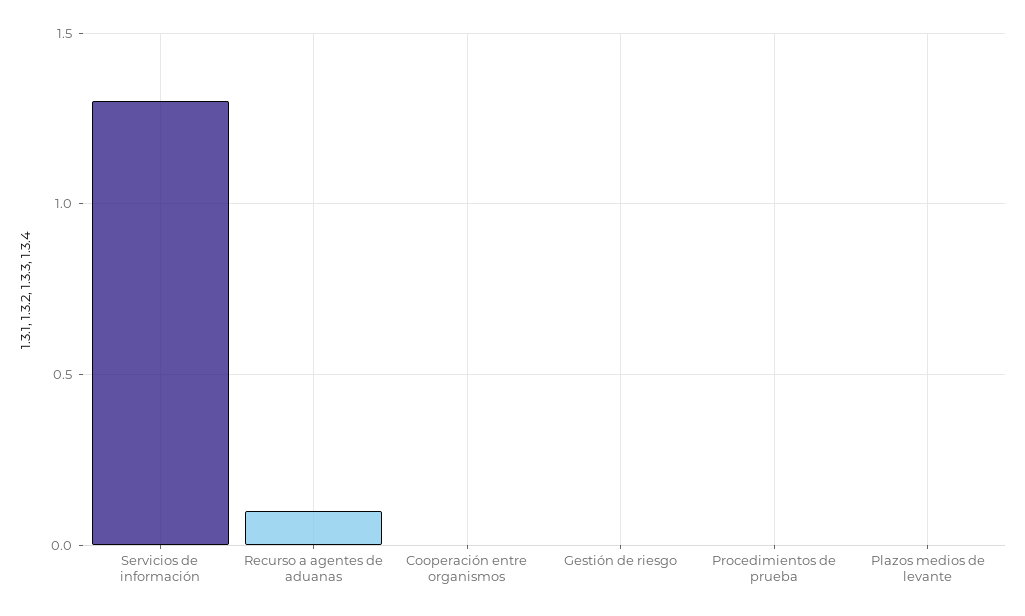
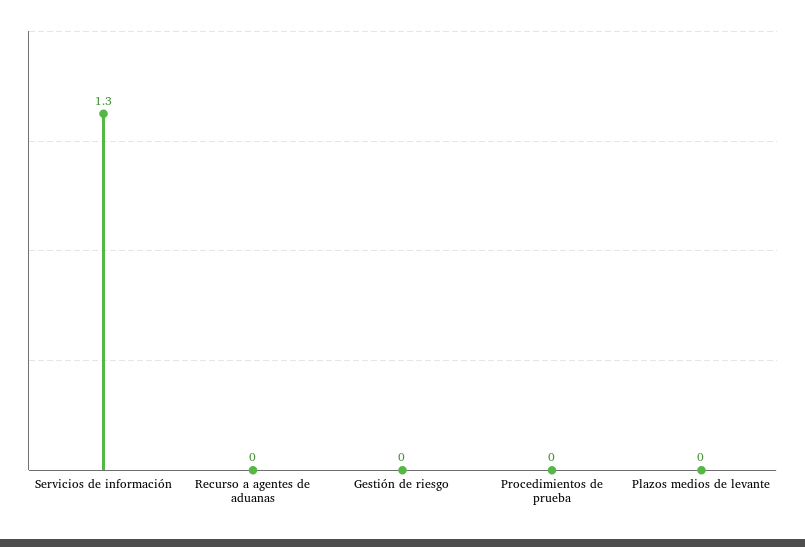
Recurso a agentes de aduanas: 0.1 -> 0
Cooperación entre organismos: 0 -> none

